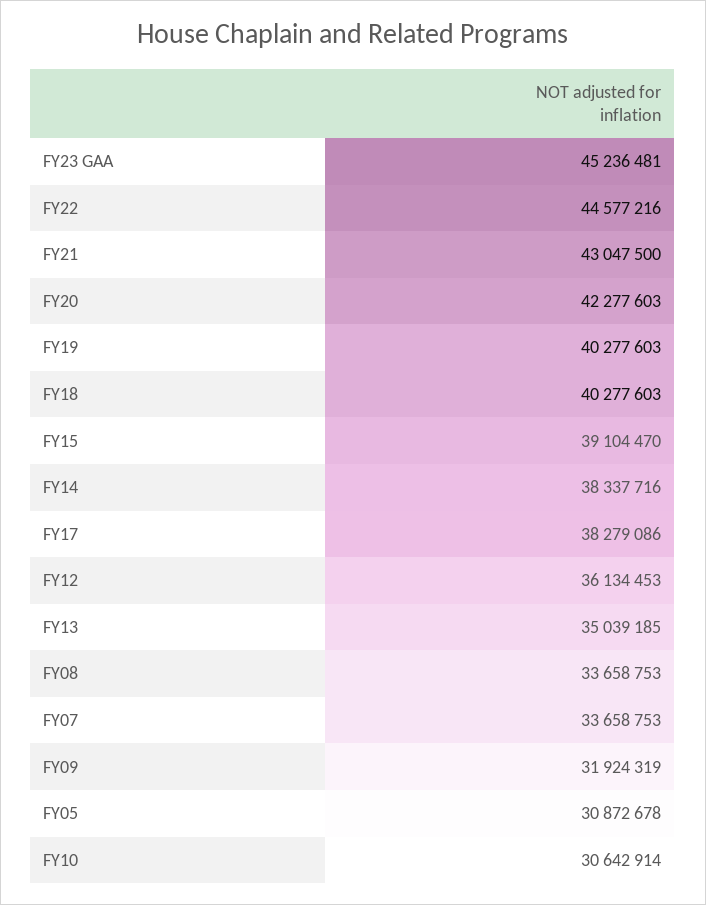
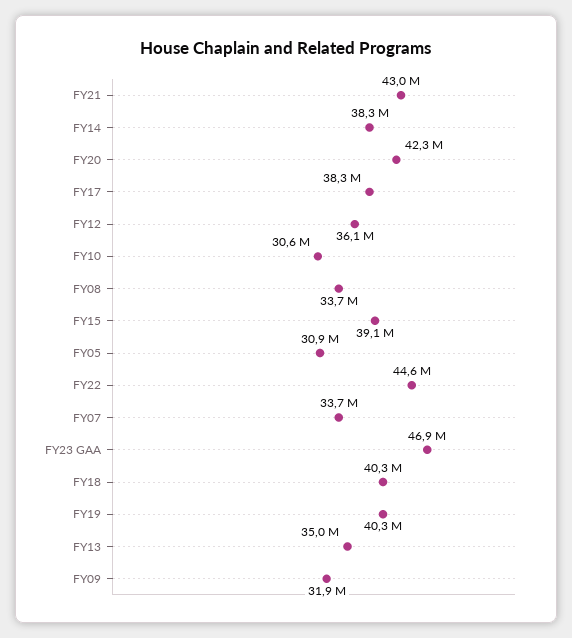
FY23 GAA: 45236481 -> 46900000

